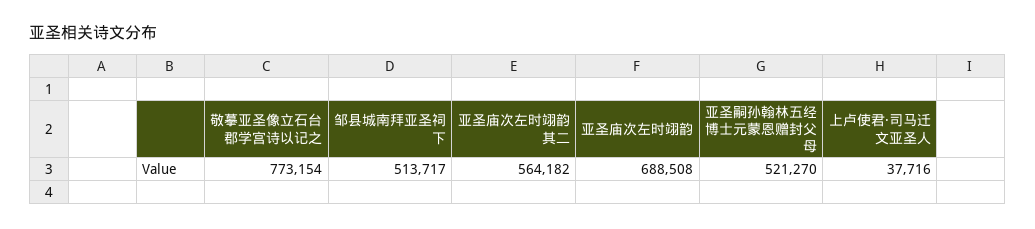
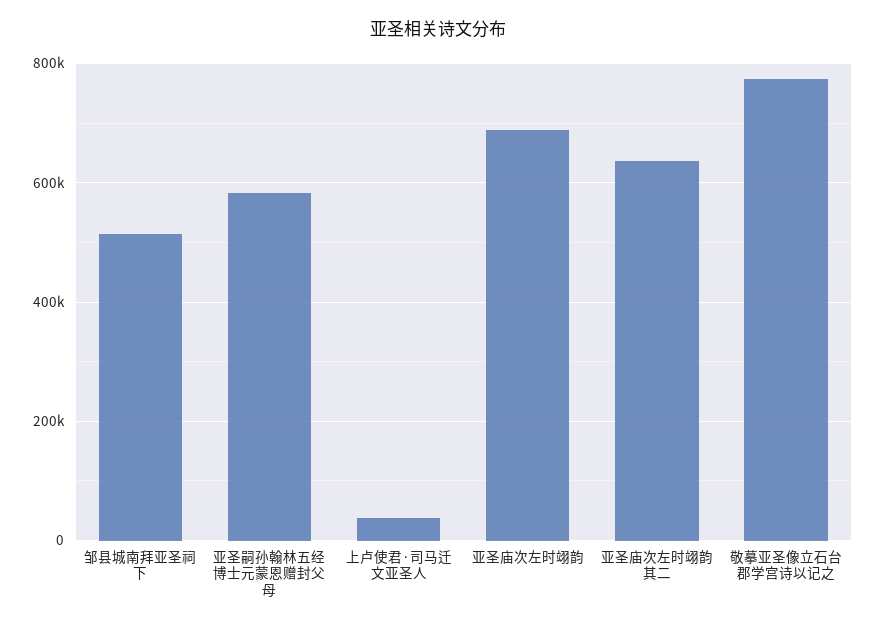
亚圣庙次左时翊韵 其二: 564182 -> 640000
亚圣嗣孙翰林五经博士元蒙恩赠封父母: 521270 -> 580000

